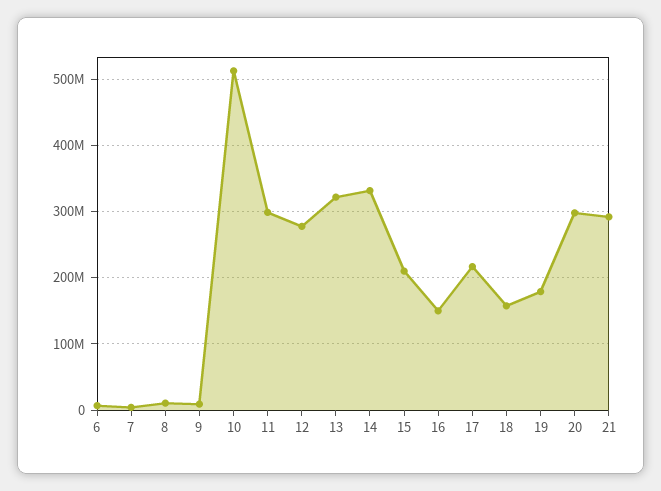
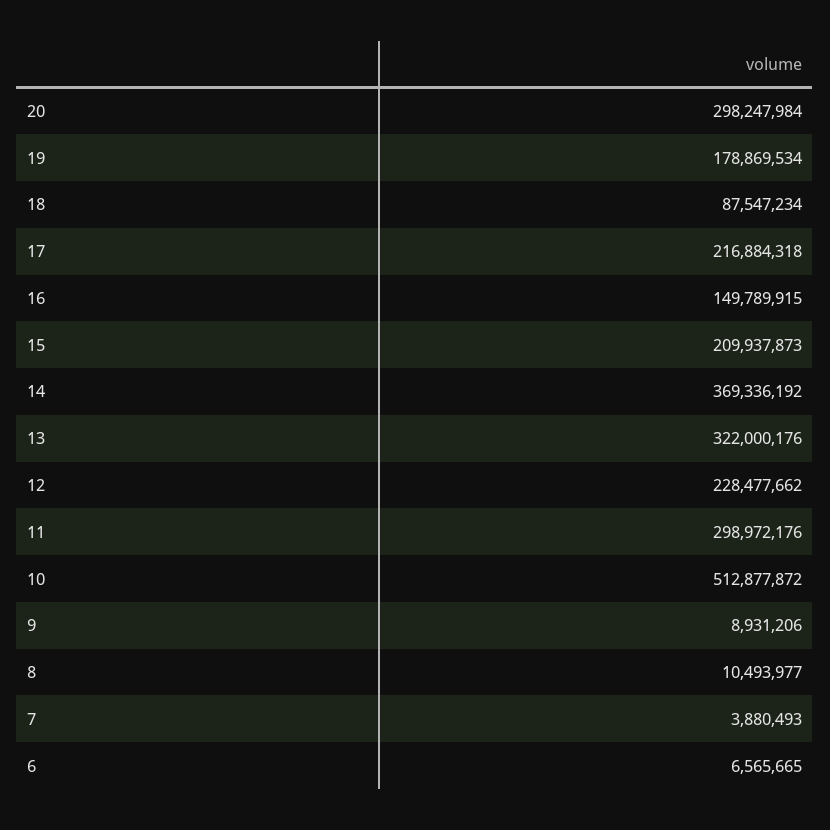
12: 280000000 -> 228477662
14: 330000000 -> 369336192
18: 160000000 -> 87547234
21: 290000000 -> none

